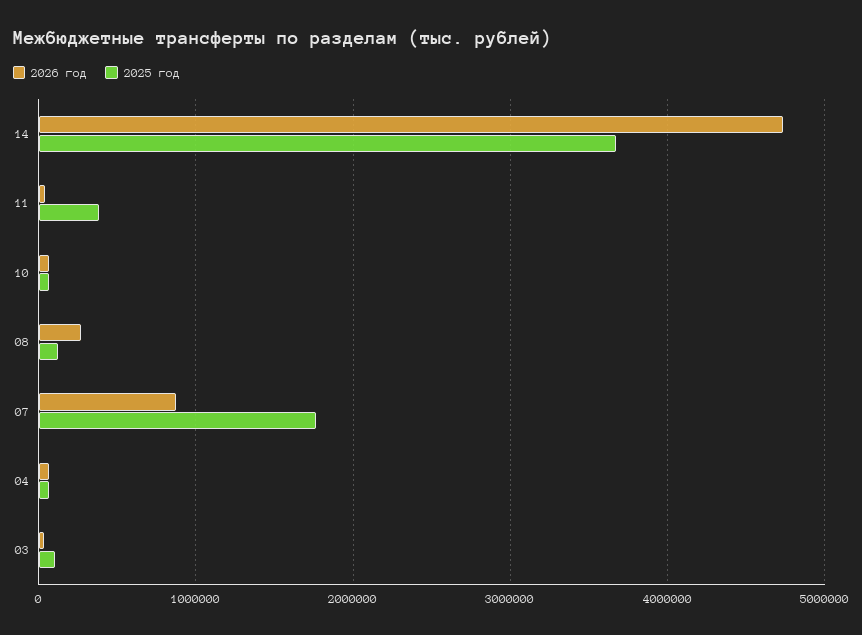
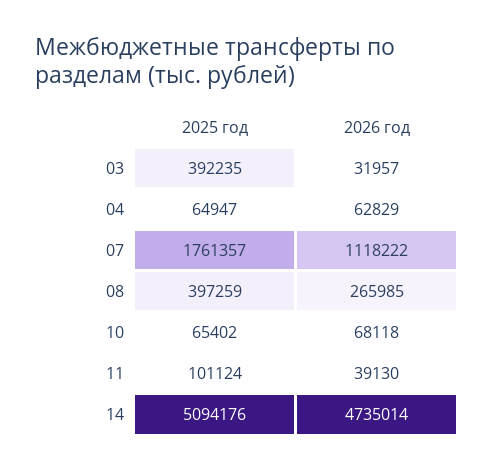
2025 год, 14: 3700000 -> 5094176
2025 год, 11: 400000 -> 101124
2025 год, 08: 100000 -> 397259
2026 год, 07: 900000 -> 1118222
2025 год, 03: 100000 -> 392235

